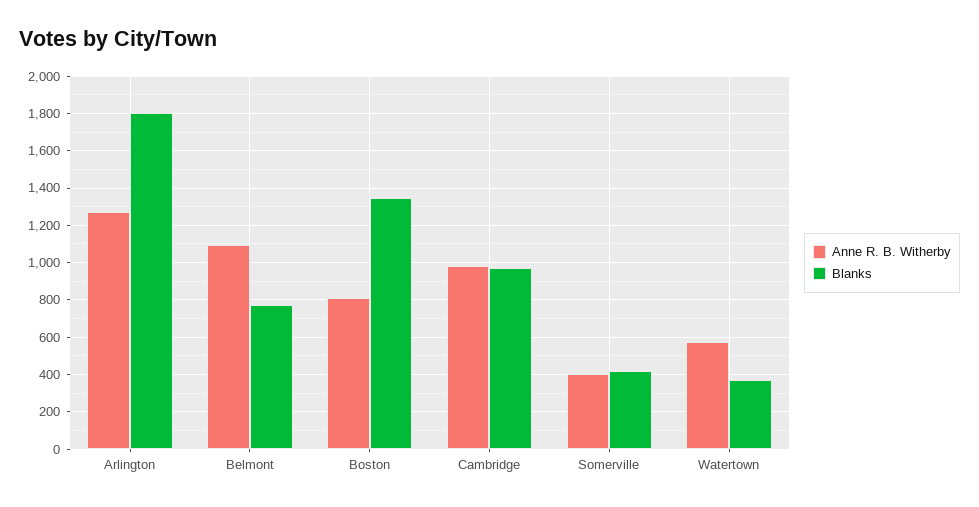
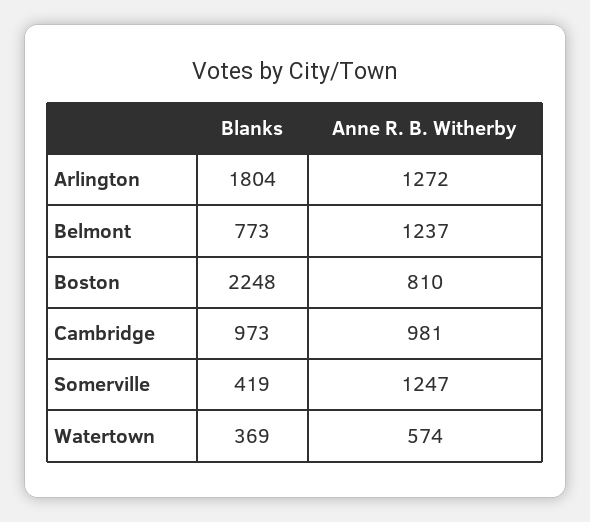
Anne R. B. Witherby, Belmont: 1100 -> 1237
Blanks, Boston: 1350 -> 2248
Anne R. B. Witherby, Somerville: 400 -> 1247

